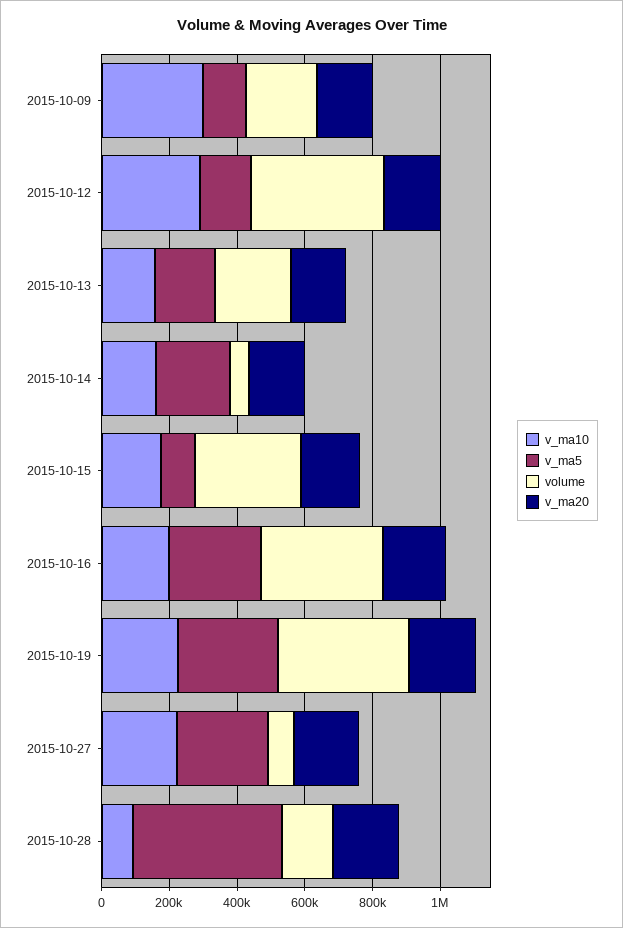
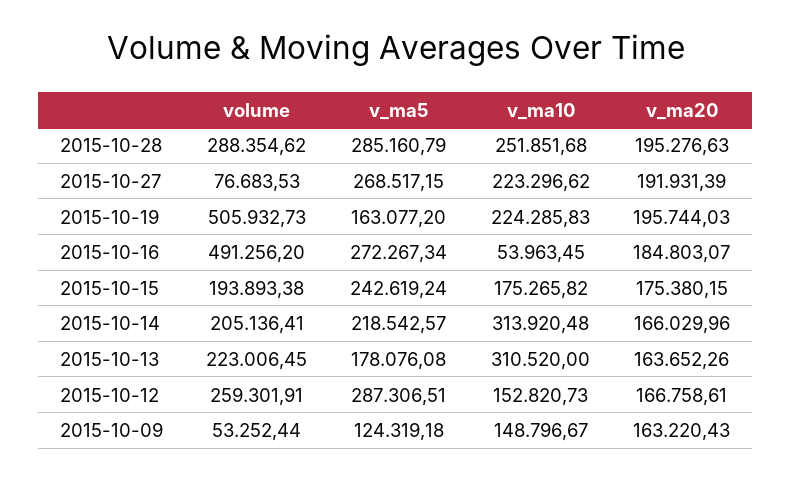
v_ma10, 2015-10-09: 300000 -> 148796.67
volume, 2015-10-09: 200000 -> 53252.44
v_ma10, 2015-10-12: 300000 -> 152820.73
v_ma5, 2015-10-12: 150000 -> 287306.51
volume, 2015-10-12: 400000 -> 259301.91
v_ma10, 2015-10-13: 150000 -> 310520
v_ma10, 2015-10-14: 150000 -> 313920.48
volume, 2015-10-14: 50000 -> 205136.41
v_ma5, 2015-10-15: 100000 -> 242619.24
volume, 2015-10-15: 300000 -> 193893.38
v_ma10, 2015-10-16: 200000 -> 53963.45
volume, 2015-10-16: 350000 -> 491256.2
v_ma5, 2015-10-19: 300000 -> 163077.2
volume, 2015-10-19: 400000 -> 505932.73
v_ma10, 2015-10-28: 100000 -> 251851.68
v_ma5, 2015-10-28: 450000 -> 285160.79
volume, 2015-10-28: 150000 -> 288354.62

